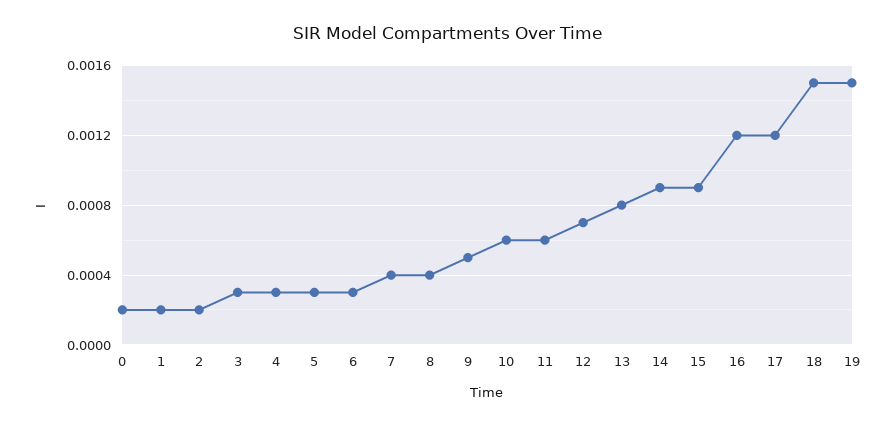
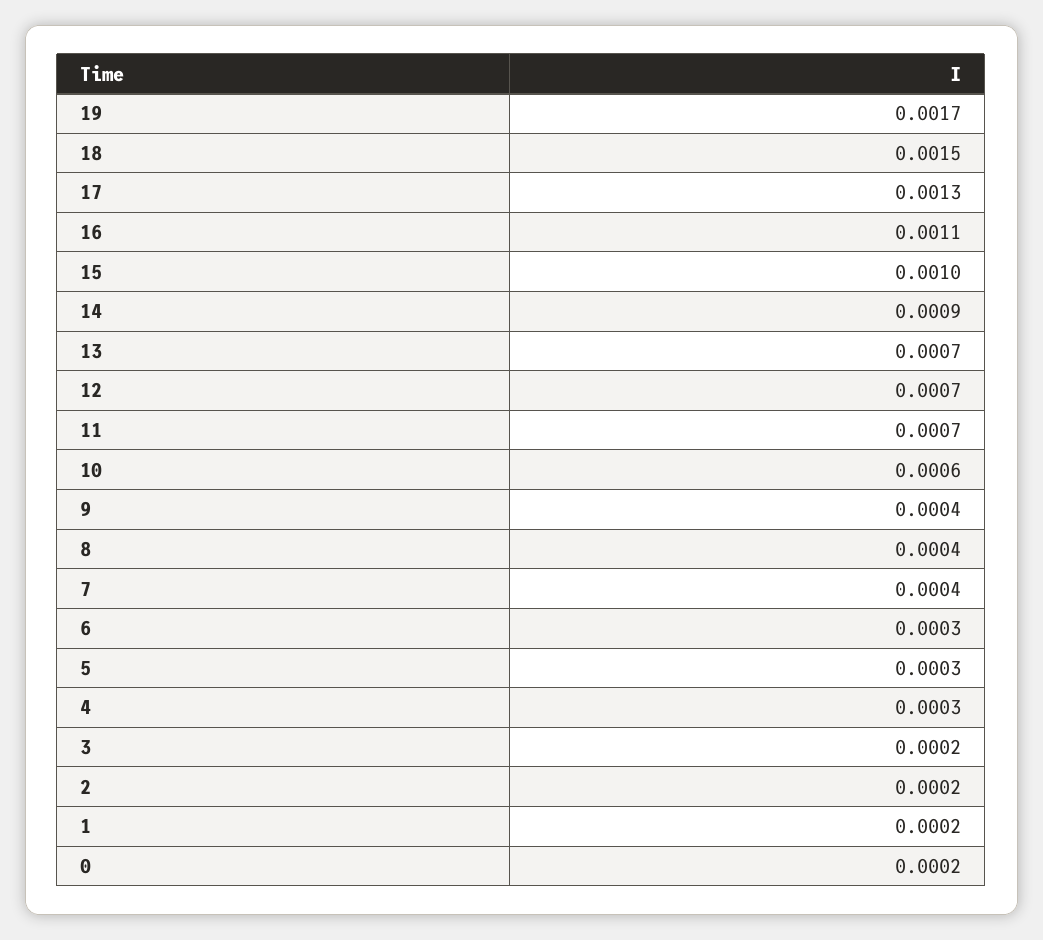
3: 0.0003 -> 0.0002
9: 0.0005 -> 0.0004
11: 0.0006 -> 0.0007
13: 0.0008 -> 0.0007
15: 0.0009 -> 0.001
16: 0.0012 -> 0.0011
17: 0.0012 -> 0.0013
19: 0.0015 -> 0.0017

